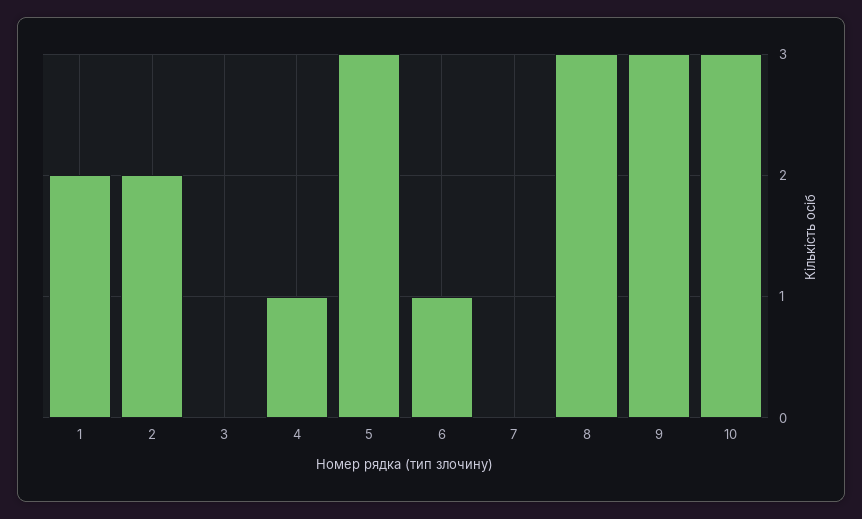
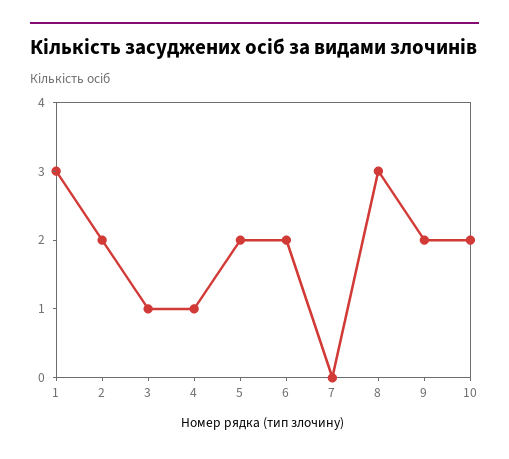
1: 2 -> 3
3: 0 -> 1
5: 3 -> 2
6: 1 -> 2
9: 3 -> 2
10: 3 -> 2

